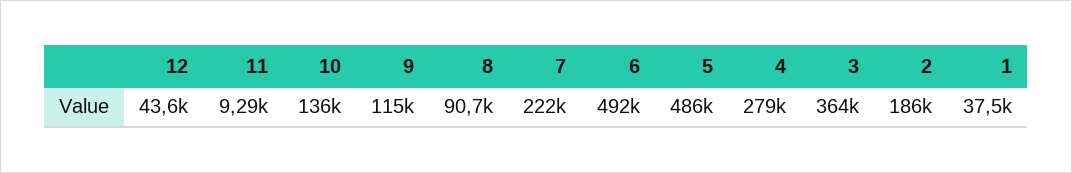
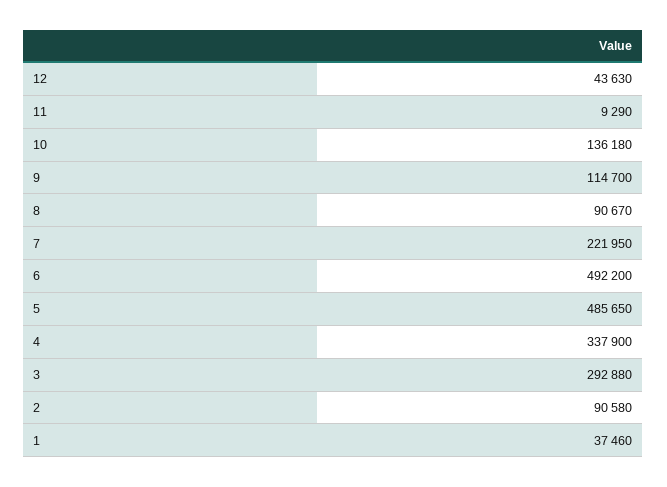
4: 279000 -> 337900
3: 364000 -> 292880
2: 186000 -> 90580

